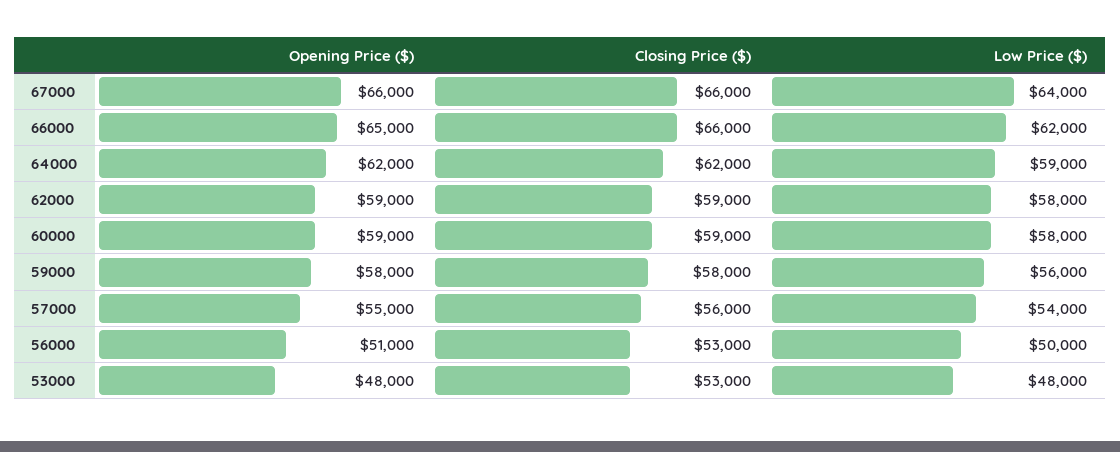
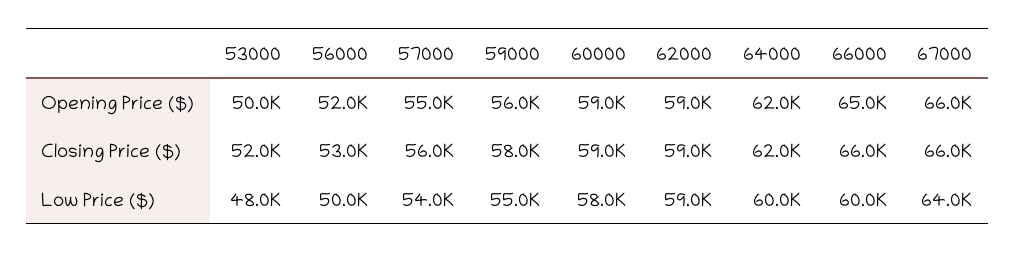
Low Price ($), 66000: 62000 -> 60000
Low Price ($), 64000: 59000 -> 60000
Low Price ($), 62000: 58000 -> 59000
Opening Price ($), 59000: 58000 -> 56000
Low Price ($), 59000: 56000 -> 55000
Opening Price ($), 56000: 51000 -> 52000
Opening Price ($), 53000: 48000 -> 50000
Closing Price ($), 53000: 53000 -> 52000

